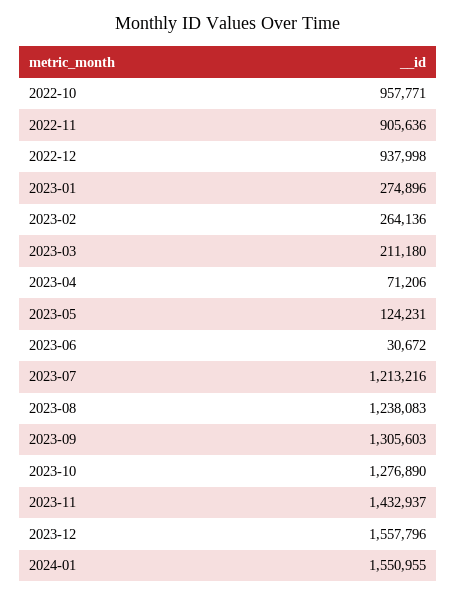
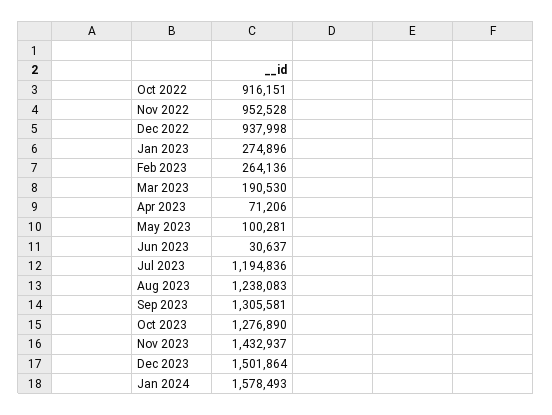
2022-10: 957771 -> 916151
2022-11: 905636 -> 952528
2023-03: 211180 -> 190530
2023-05: 124231 -> 100281
2023-06: 30672 -> 30637
2023-07: 1213216 -> 1194836
2023-09: 1305603 -> 1305581
2023-12: 1557796 -> 1501864
2024-01: 1550955 -> 1578493

